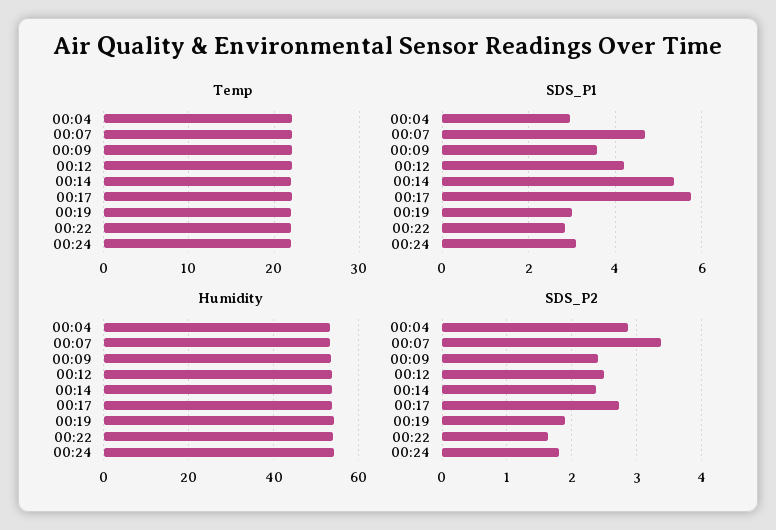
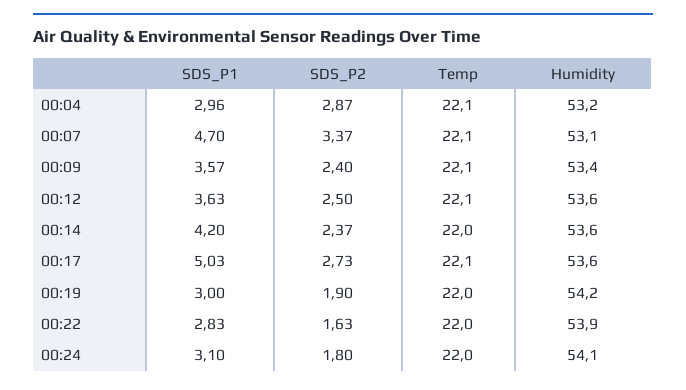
SDS_P1, 00:12: 4.2 -> 3.63
SDS_P1, 00:14: 5.4 -> 4.2
SDS_P1, 00:17: 5.8 -> 5.03

